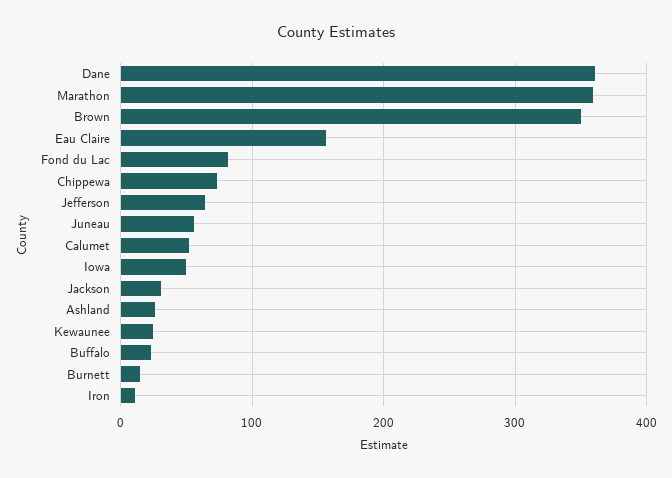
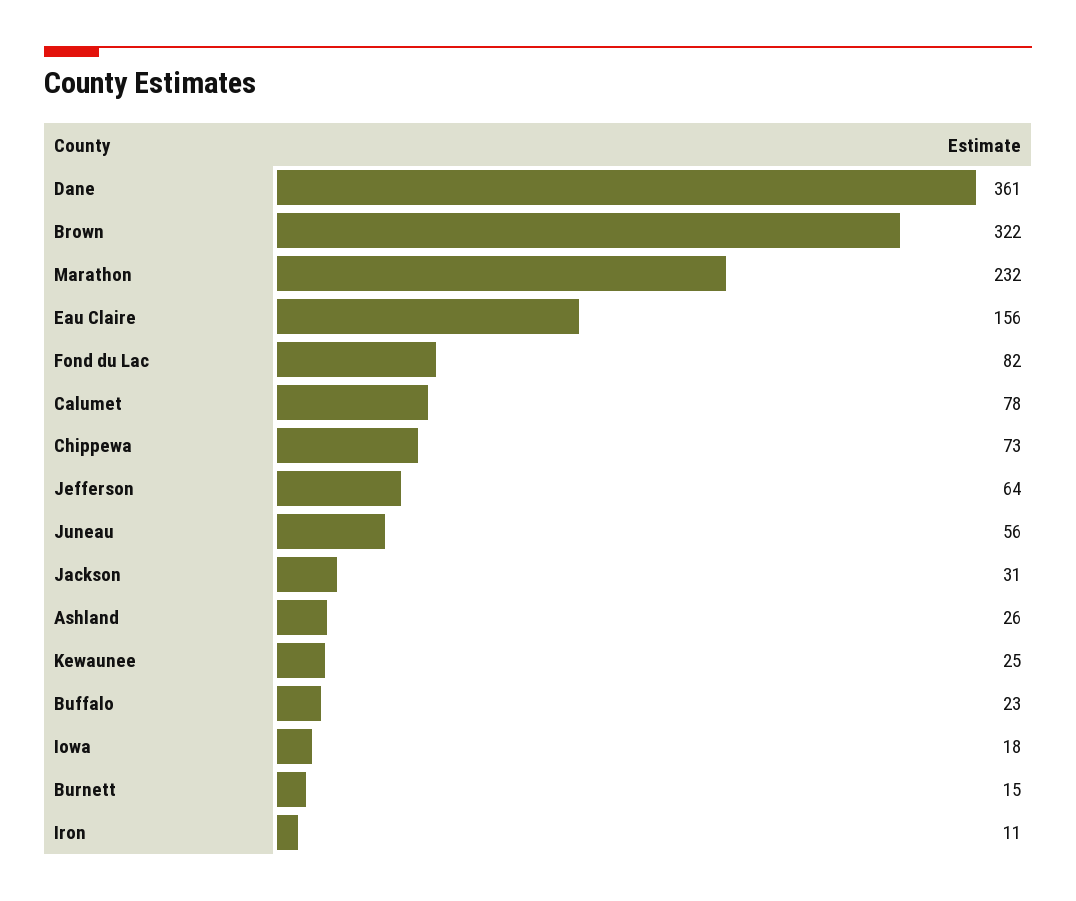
Marathon: 360 -> 232
Brown: 350 -> 322
Calumet: 50 -> 78
Iowa: 50 -> 18

